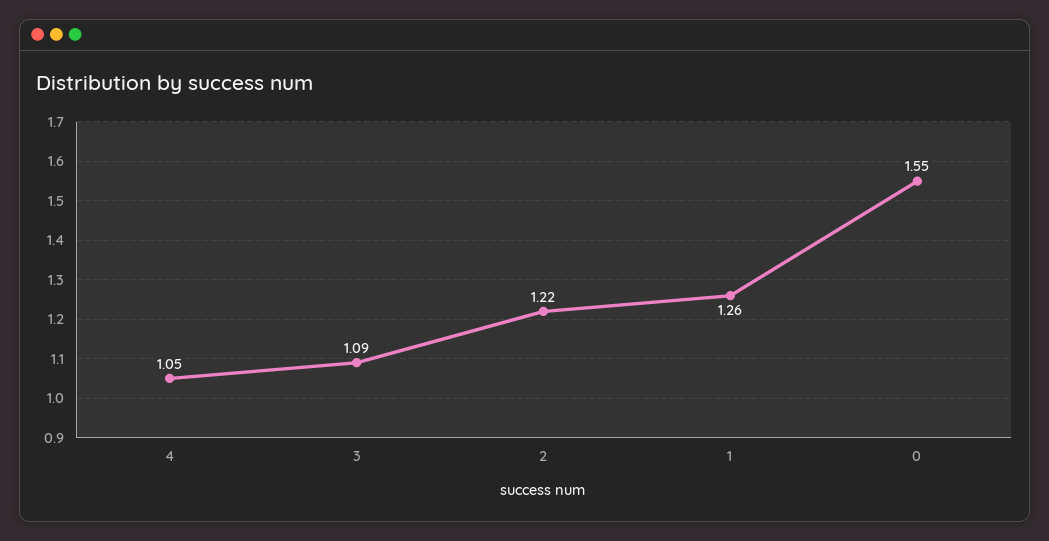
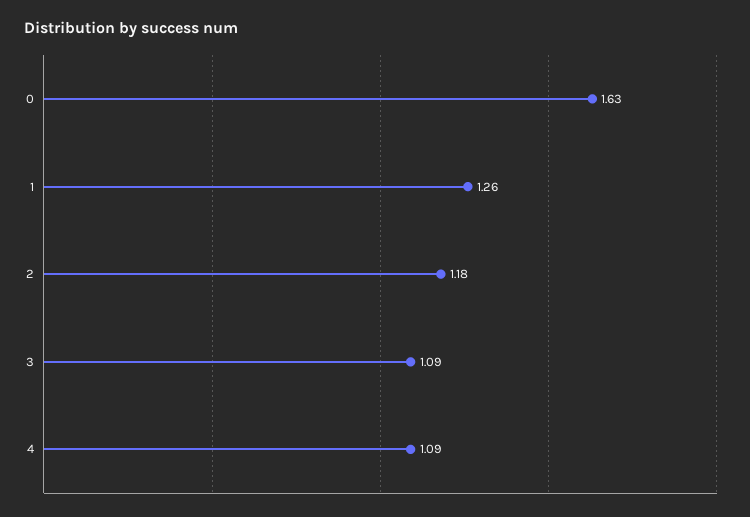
4: 1.05 -> 1.09
2: 1.22 -> 1.18
0: 1.55 -> 1.63

